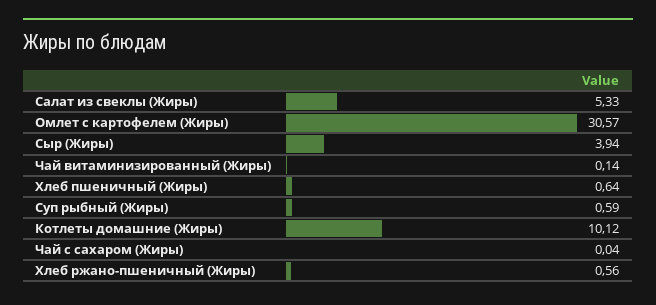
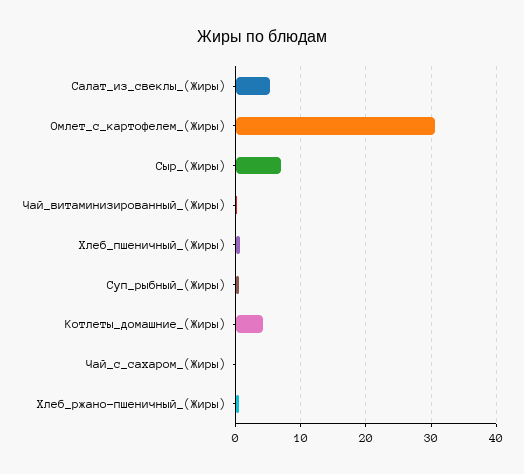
Сыр (Жиры): 3.94 -> 7
Котлеты домашние (Жиры): 10.12 -> 4

